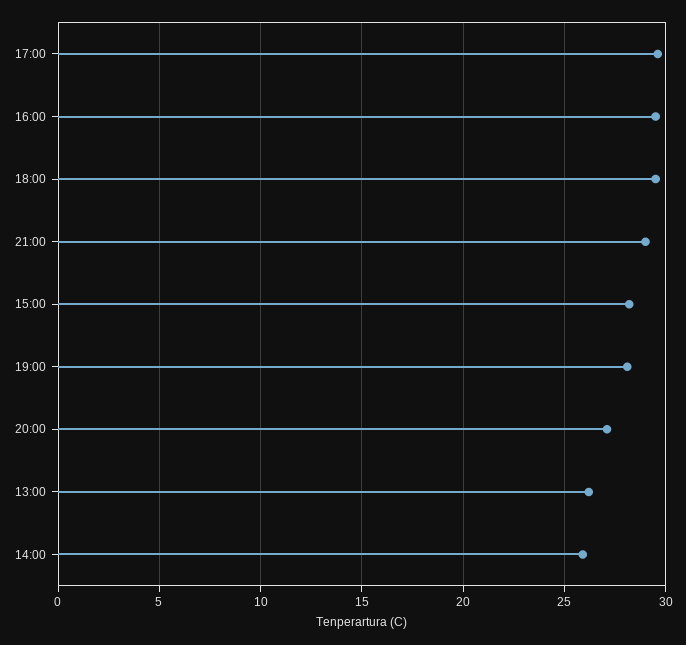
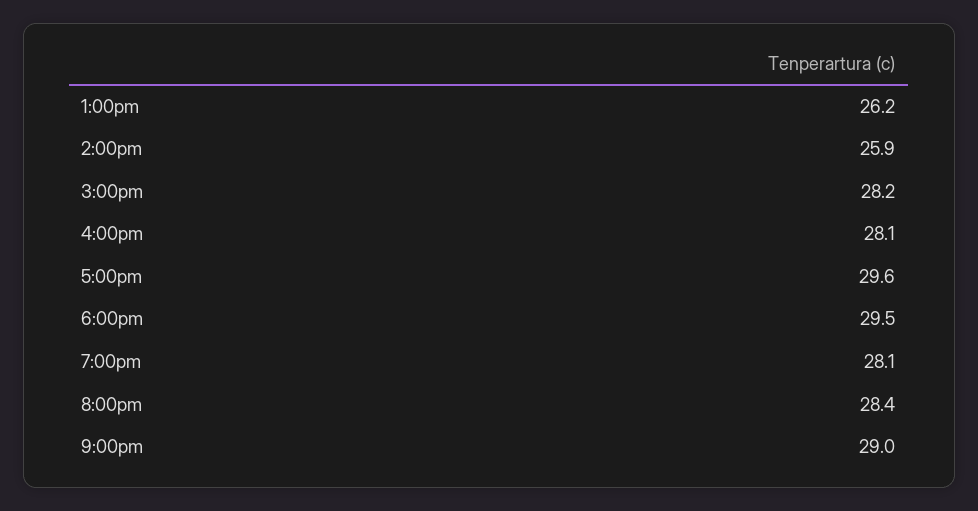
16:00: 29.5 -> 28.1
20:00: 27 -> 28.4

